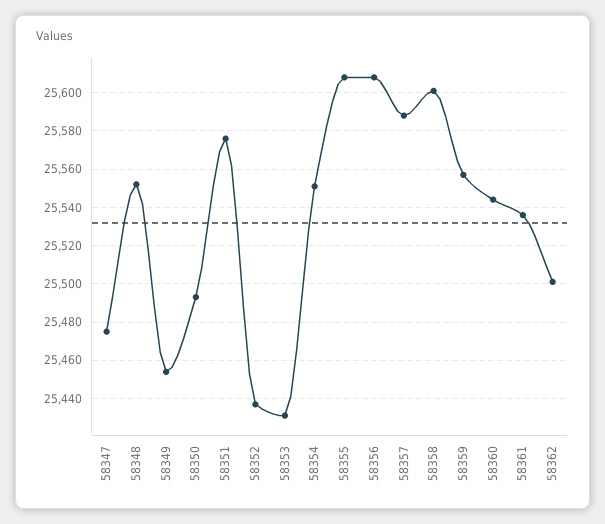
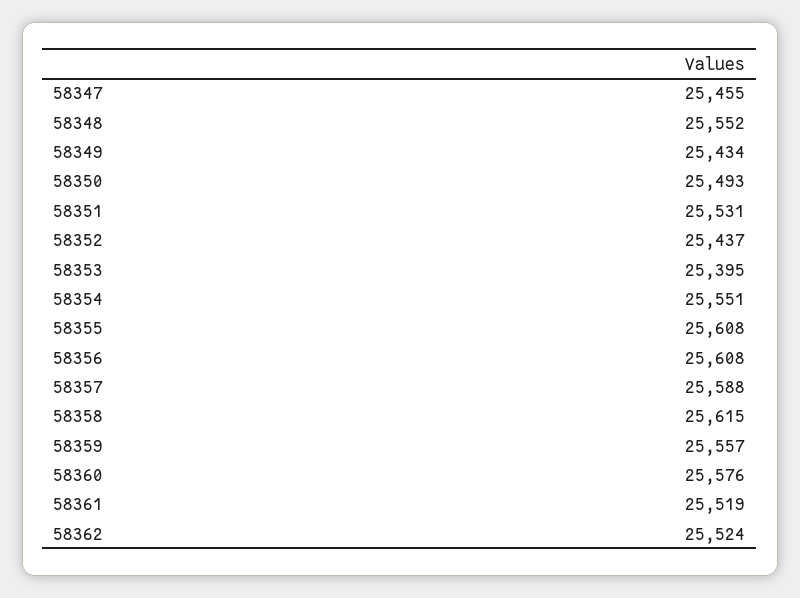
58347: 25475 -> 25455
58349: 25455 -> 25434
58351: 25575 -> 25531
58353: 25430 -> 25395
58358: 25600 -> 25615
58360: 25545 -> 25576
58361: 25535 -> 25519
58362: 25500 -> 25524

